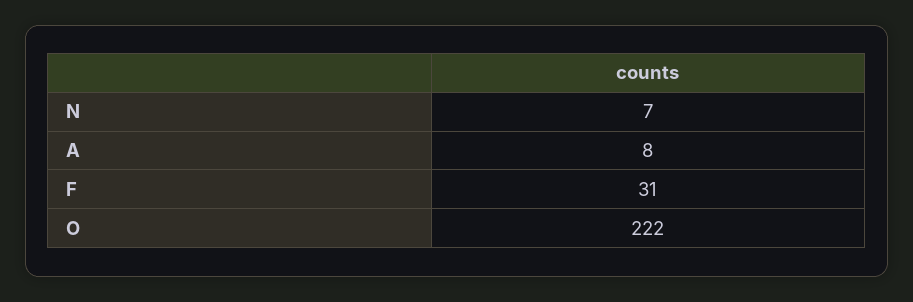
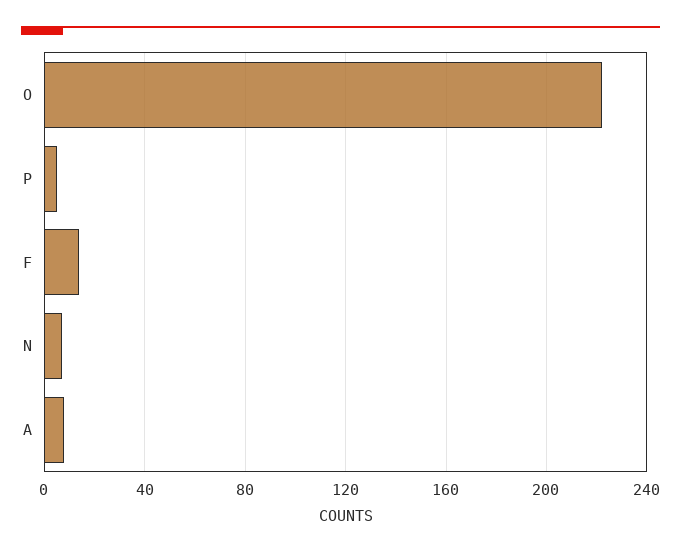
F: 31 -> 15
P: none -> 5

